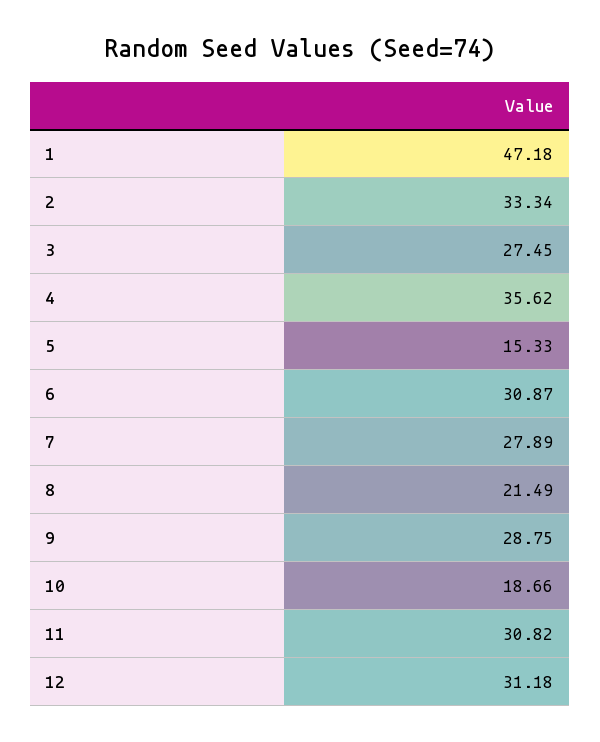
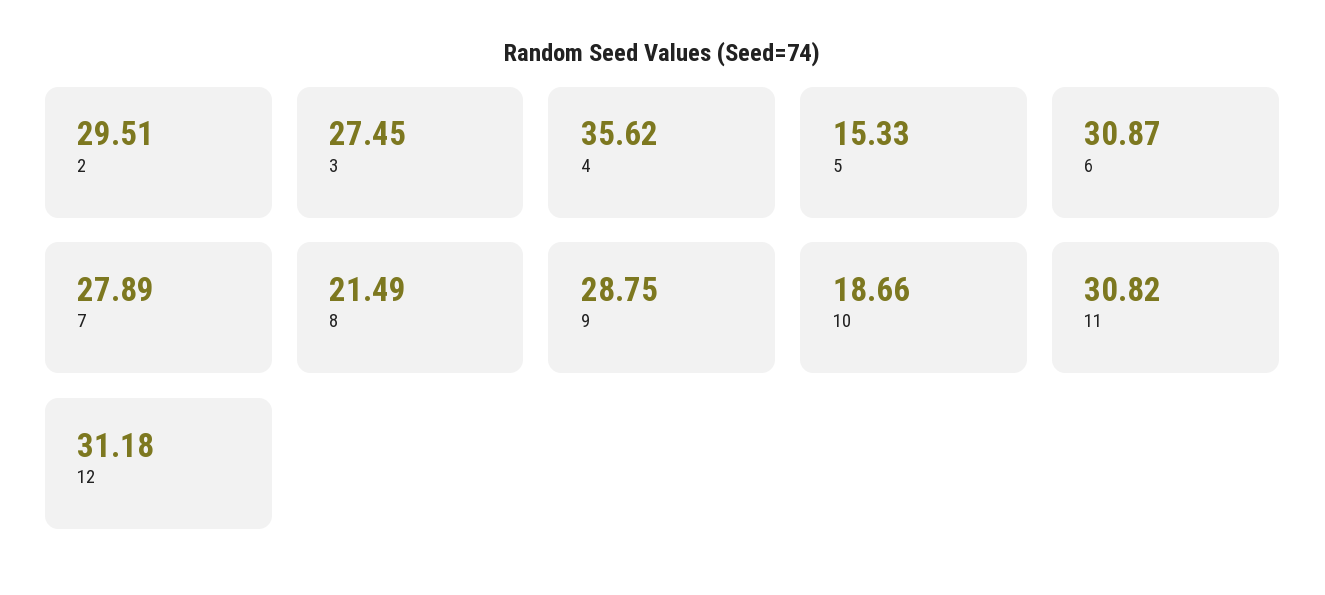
1: 47.18 -> none
2: 33.34 -> 29.51

